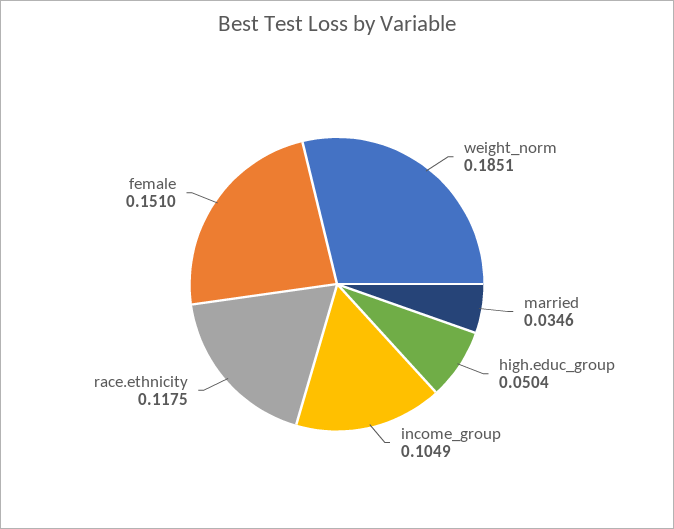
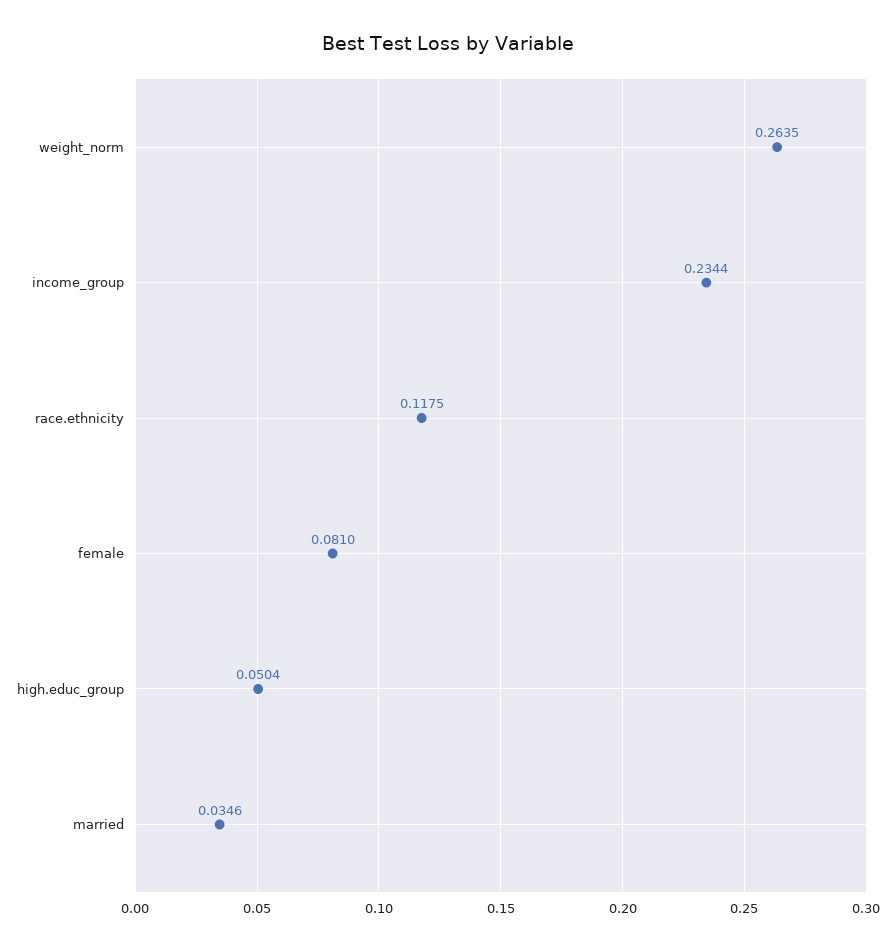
weight_norm: 0.1851 -> 0.2635
income_group: 0.1049 -> 0.2344
female: 0.151 -> 0.081

